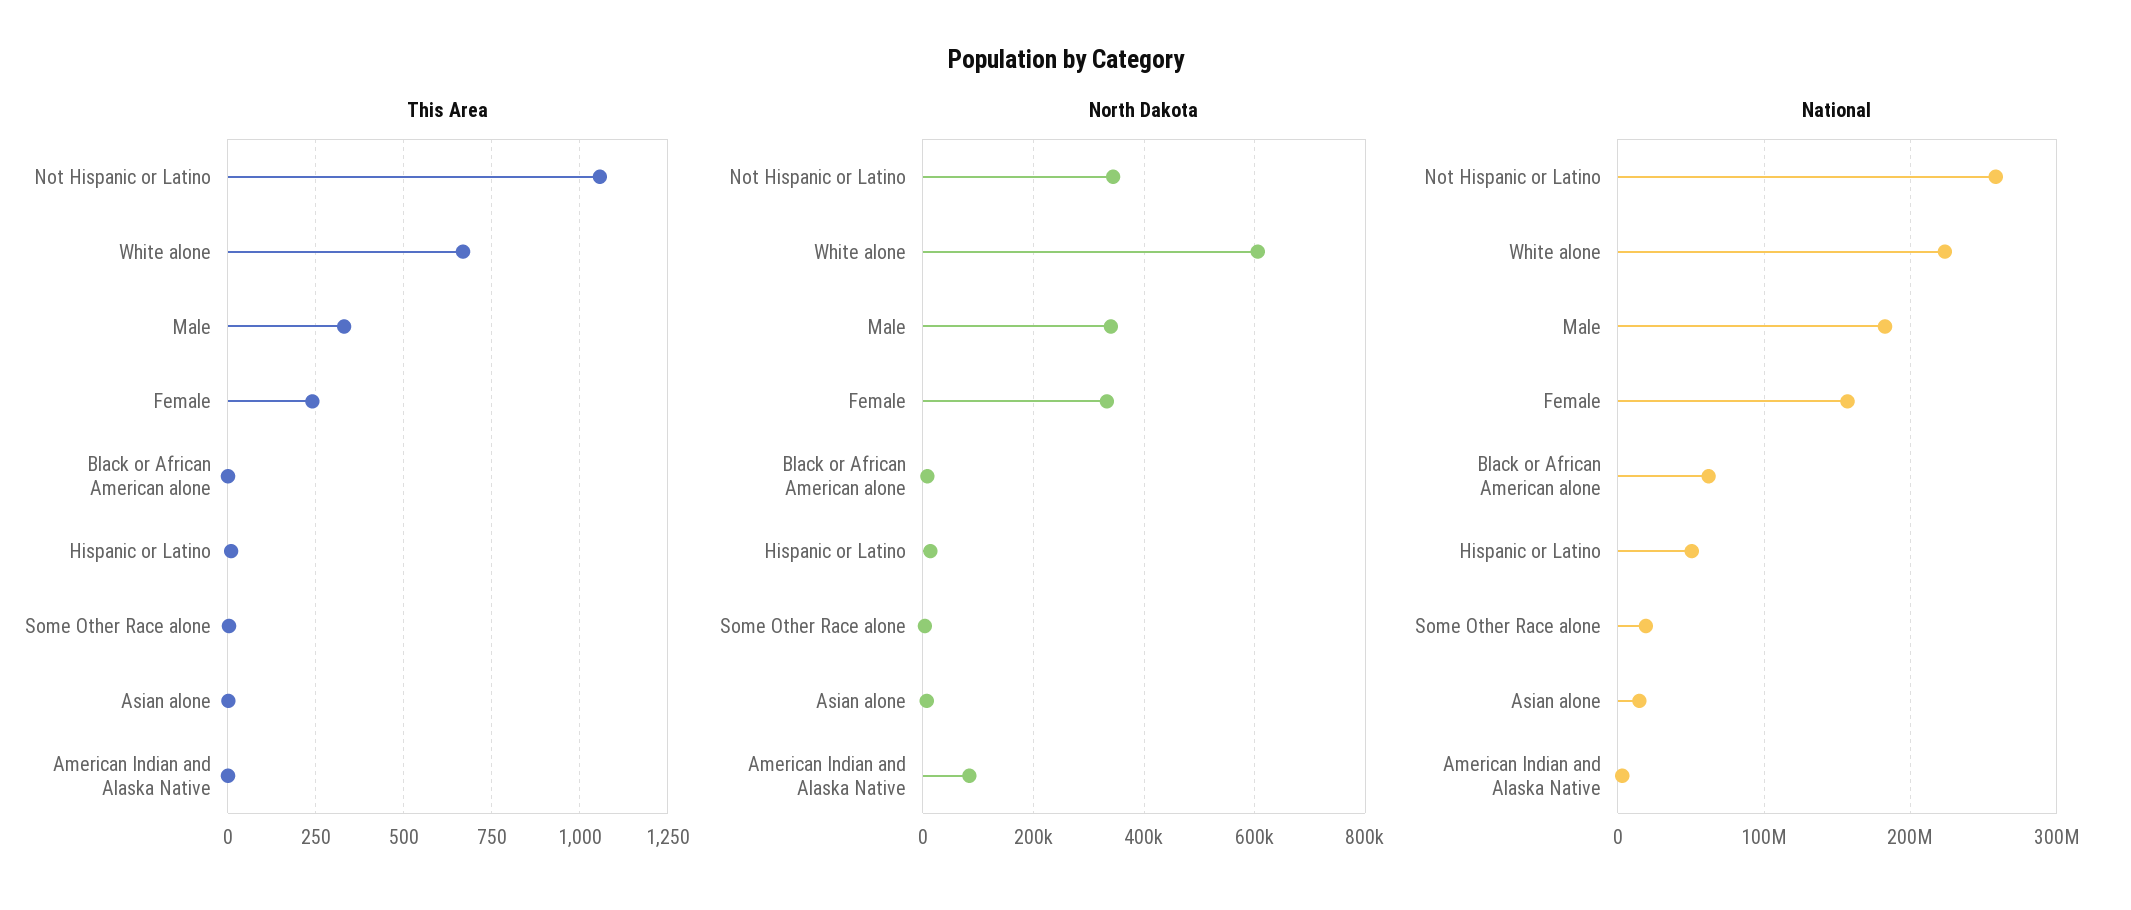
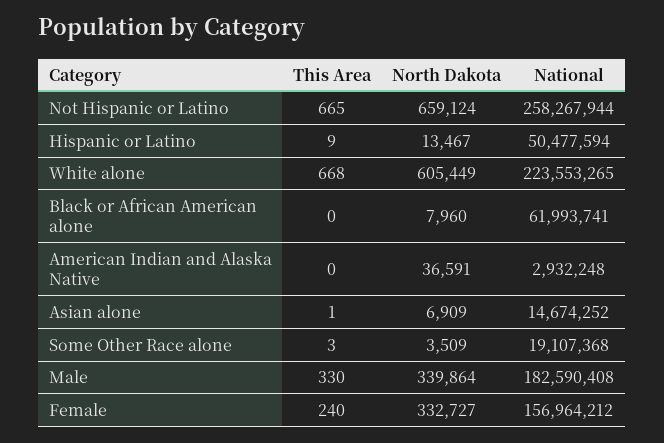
This Area, Not Hispanic or Latino: 1050 -> 665
North Dakota, Not Hispanic or Latino: 340000 -> 659124
North Dakota, American Indian and Alaska Native: 80000 -> 36591

